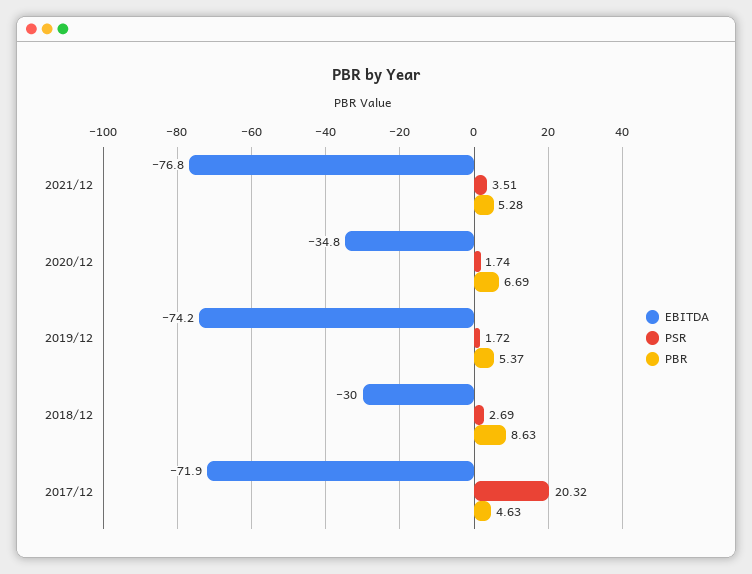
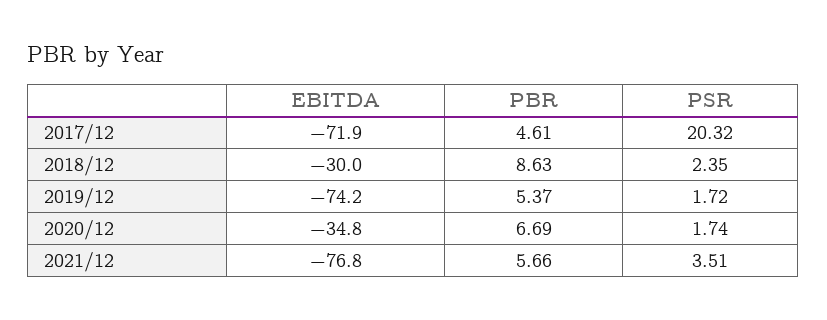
PBR, 2021/12: 5.28 -> 5.66
PSR, 2018/12: 2.69 -> 2.35
PBR, 2017/12: 4.63 -> 4.61

